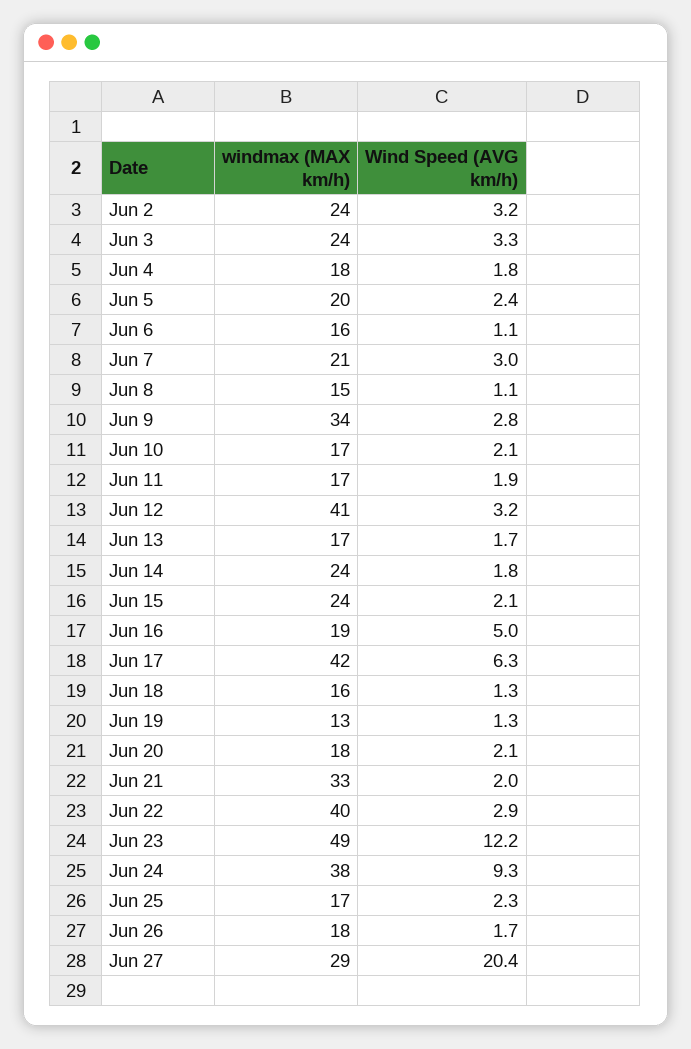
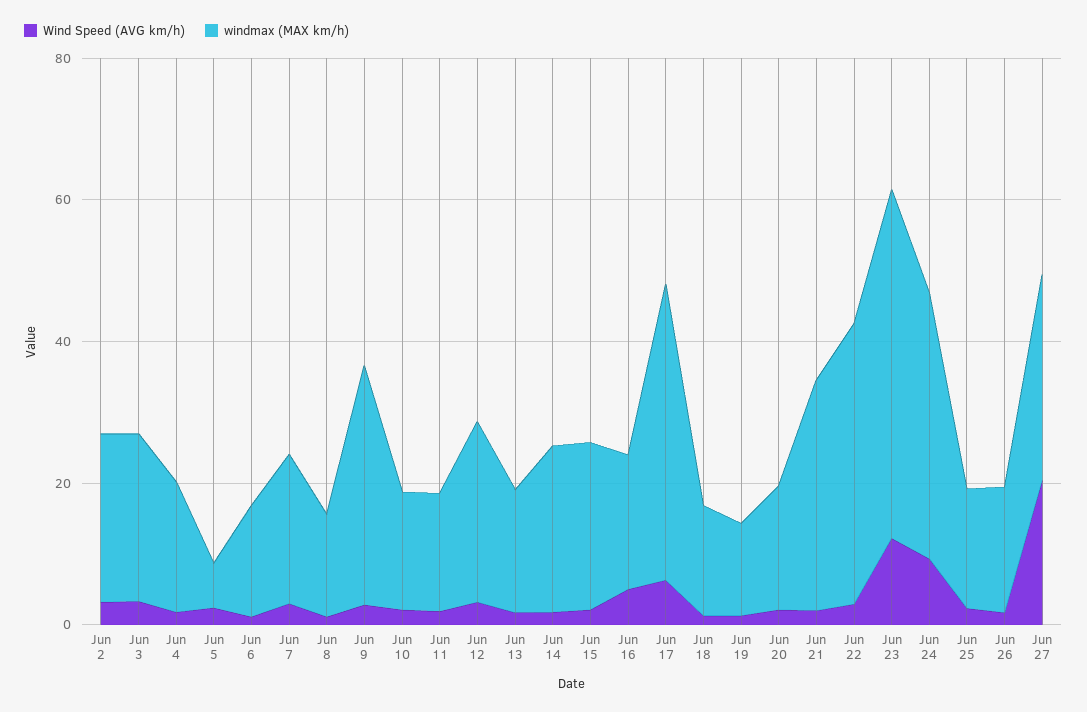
windmax (MAX km/h), Jun 5: 20 -> 5
windmax (MAX km/h), Jun 12: 41 -> 25

